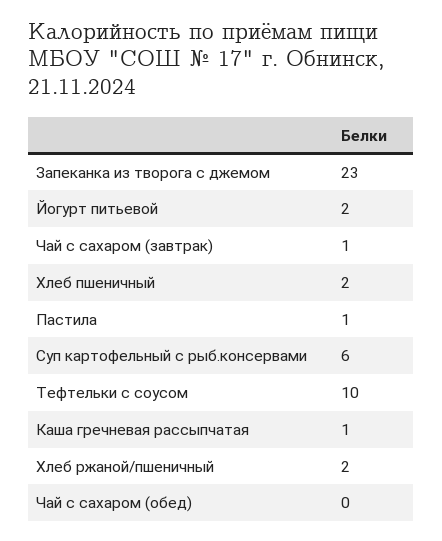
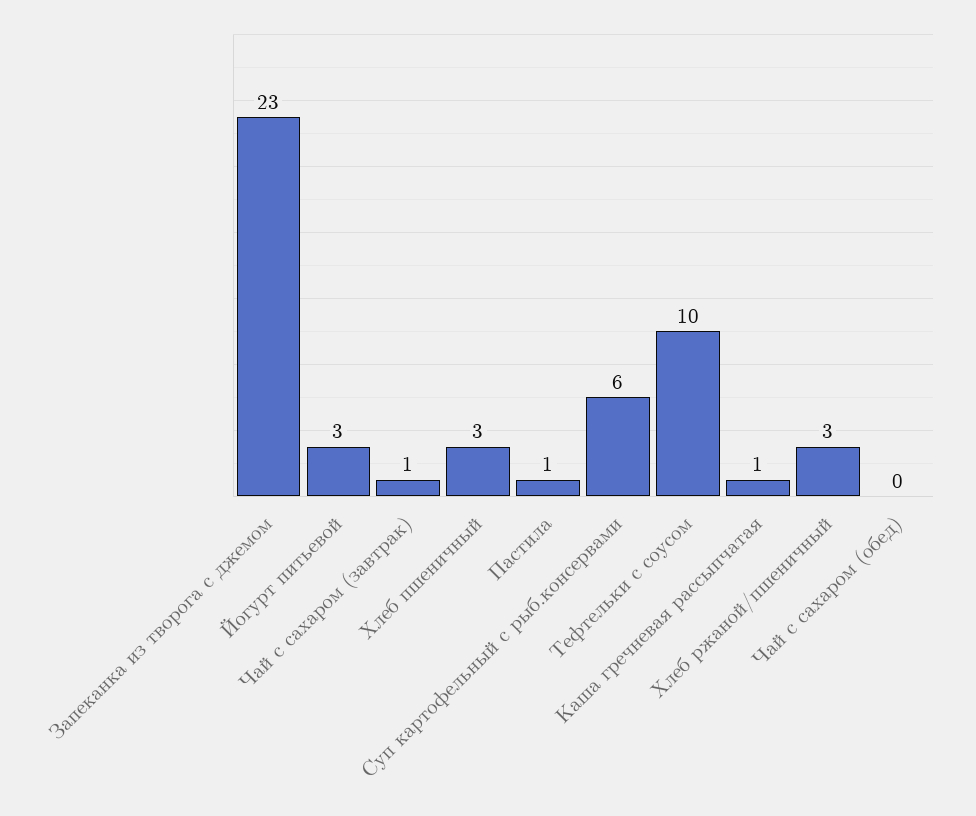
Йогурт питьевой: 2 -> 3
Хлеб пшеничный: 2 -> 3
Хлеб ржаной/пшеничный: 2 -> 3

